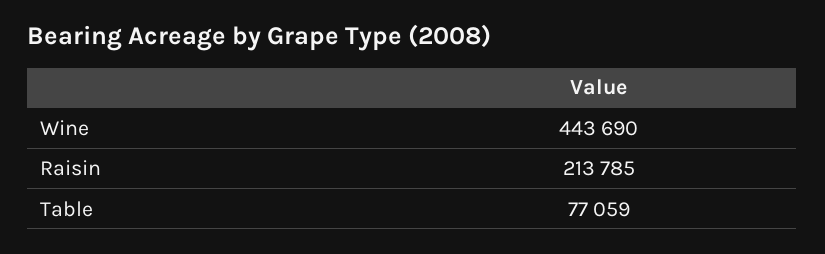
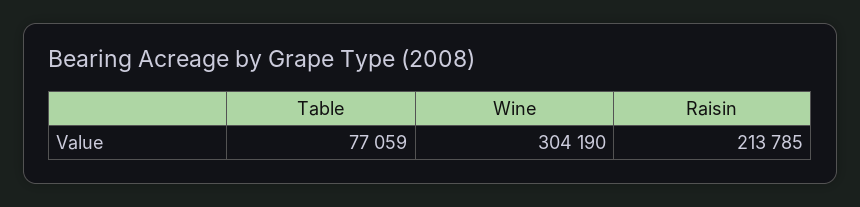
Wine: 443690 -> 304190

